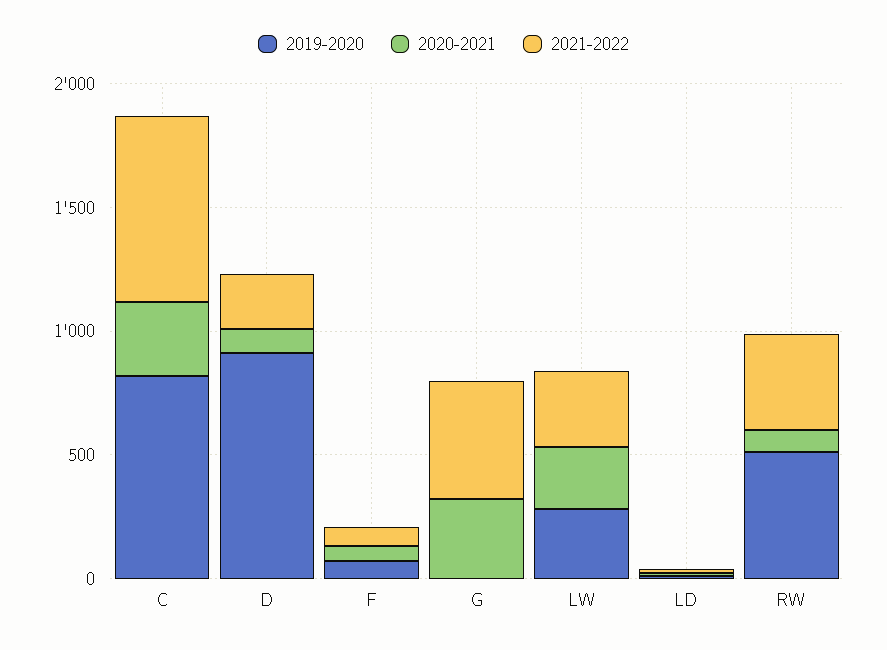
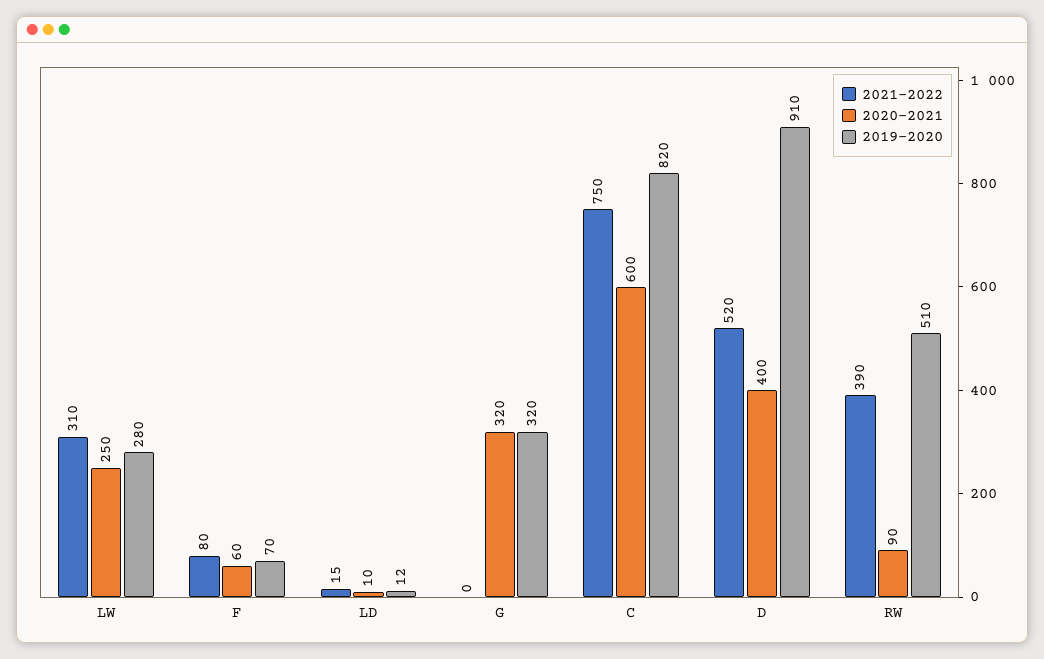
2020-2021, C: 300 -> 600
2020-2021, D: 100 -> 400
2021-2022, D: 200 -> 520
2019-2020, G: 0 -> 320
2021-2022, G: 500 -> 0

